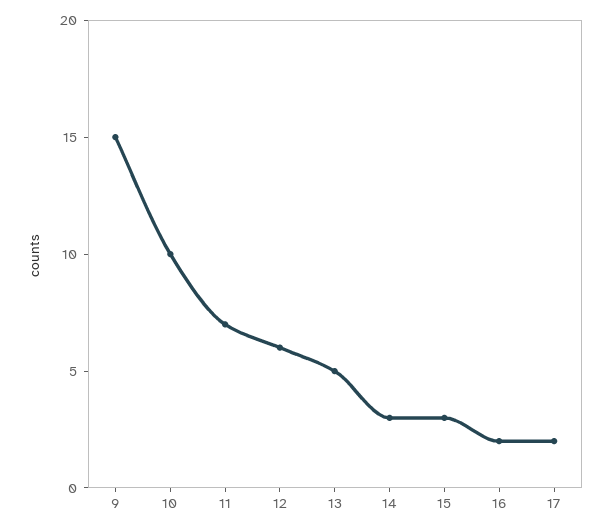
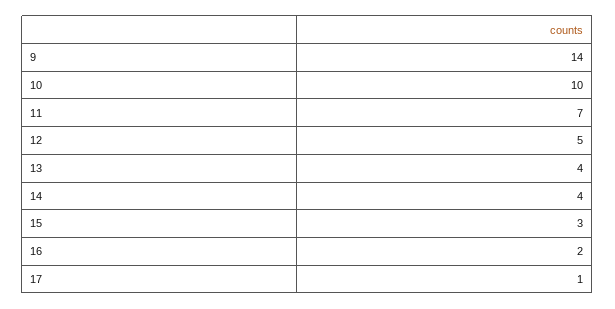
9: 15 -> 14
12: 6 -> 5
13: 5 -> 4
14: 3 -> 4
17: 2 -> 1

